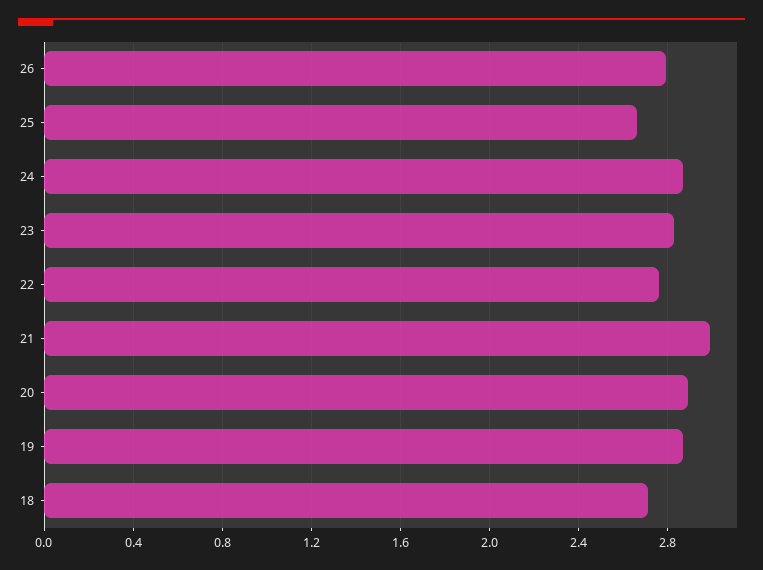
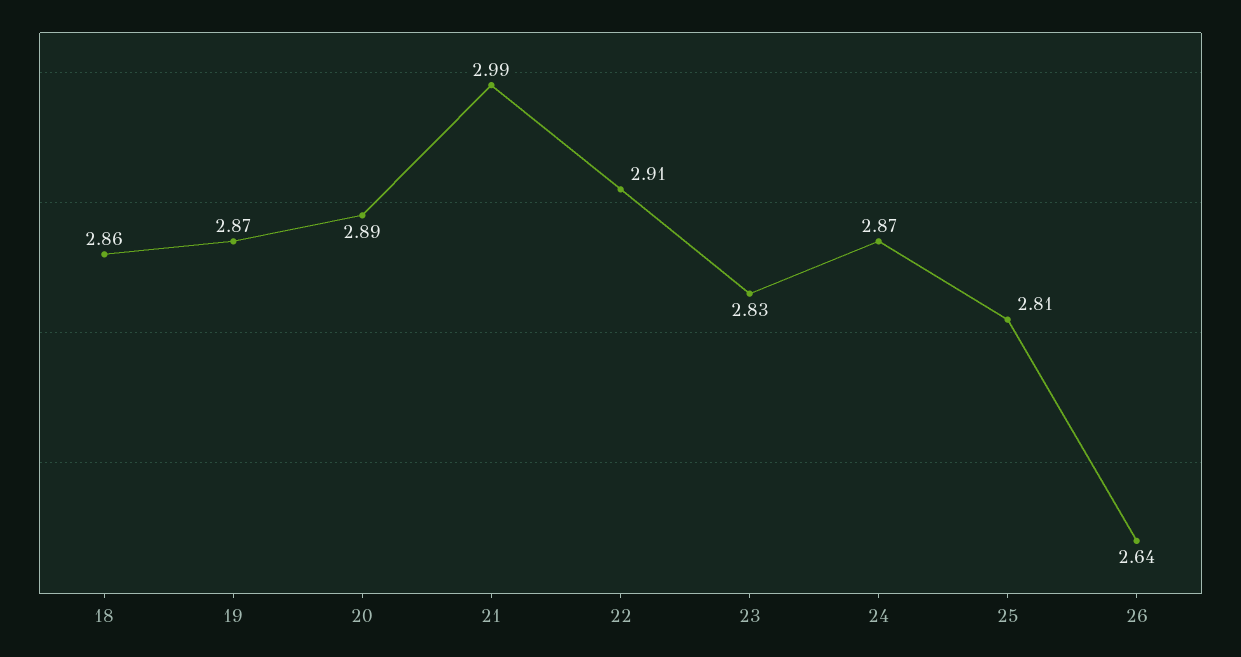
26: 2.8 -> 2.64
25: 2.65 -> 2.81
22: 2.75 -> 2.91
18: 2.7 -> 2.86

